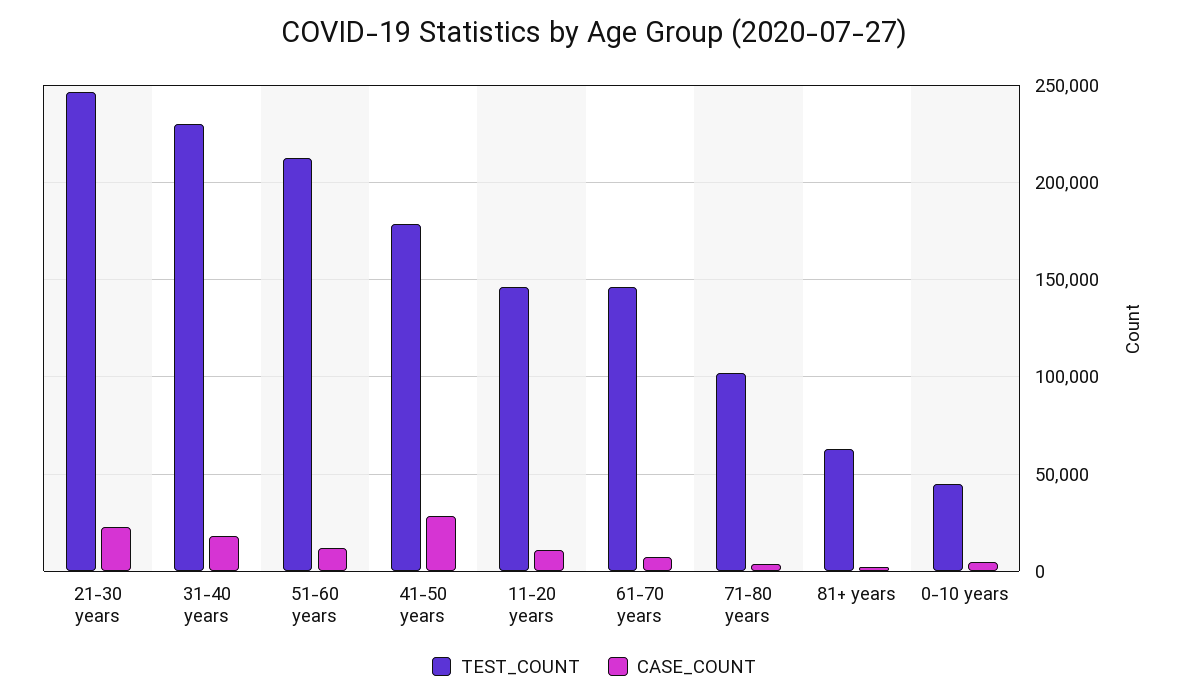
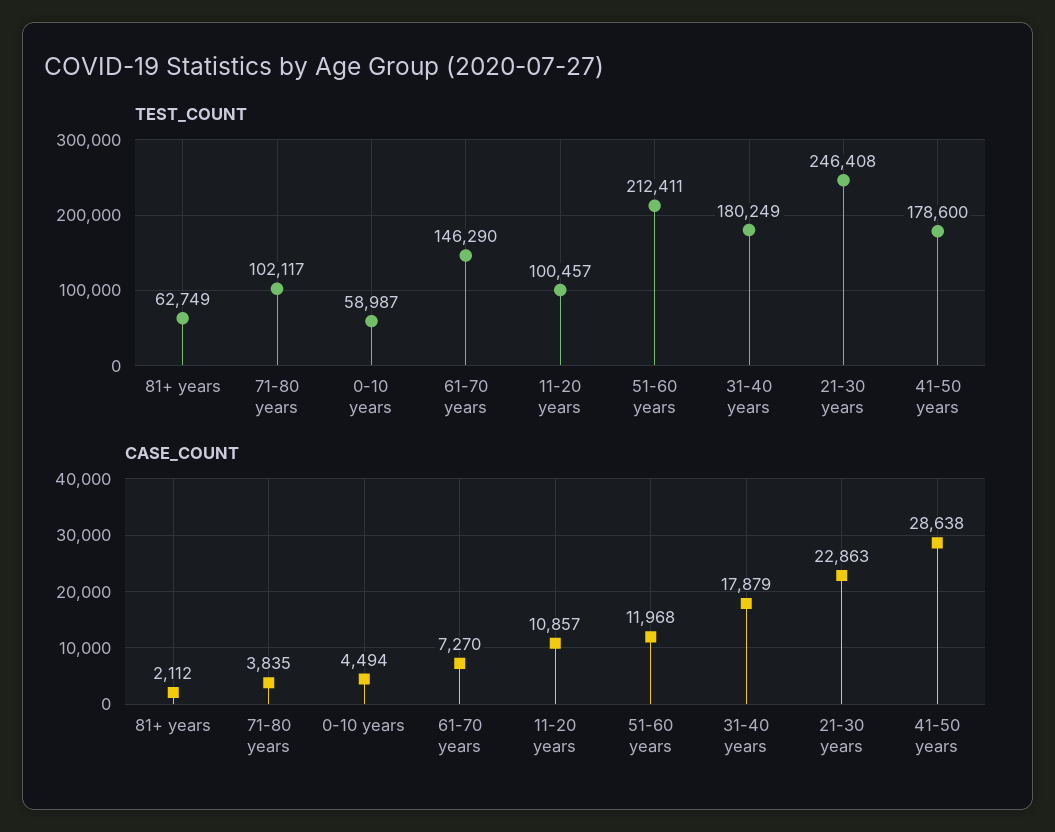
TEST_COUNT, 31-40 years: 230000 -> 180249
TEST_COUNT, 11-20 years: 145000 -> 100457
TEST_COUNT, 0-10 years: 45000 -> 58987

